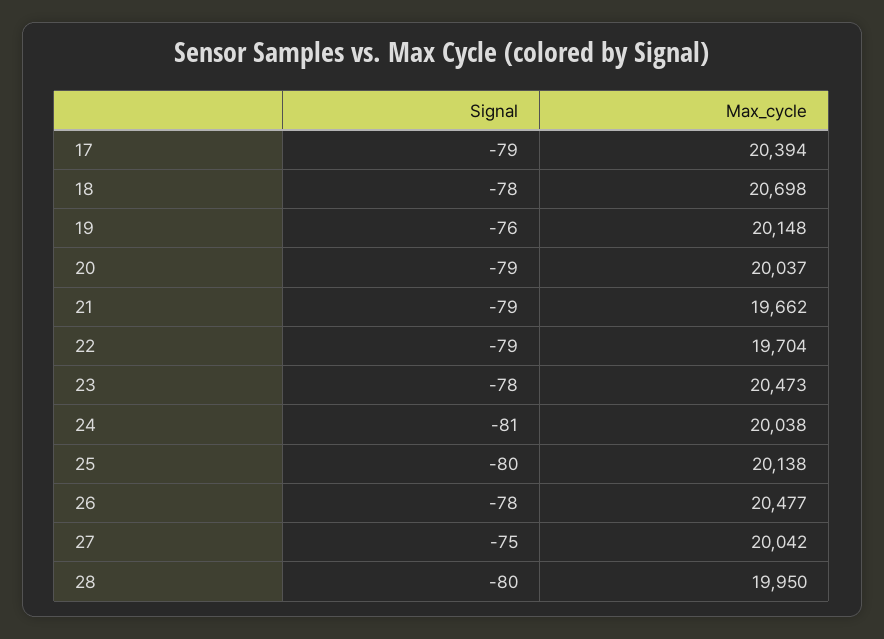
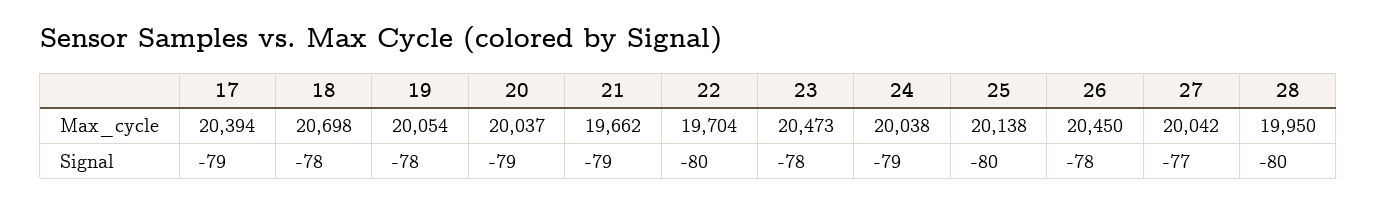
Signal, 19: -76 -> -78
Max_cycle, 19: 20148 -> 20054
Signal, 22: -79 -> -80
Signal, 24: -81 -> -79
Max_cycle, 26: 20477 -> 20450
Signal, 27: -75 -> -77

